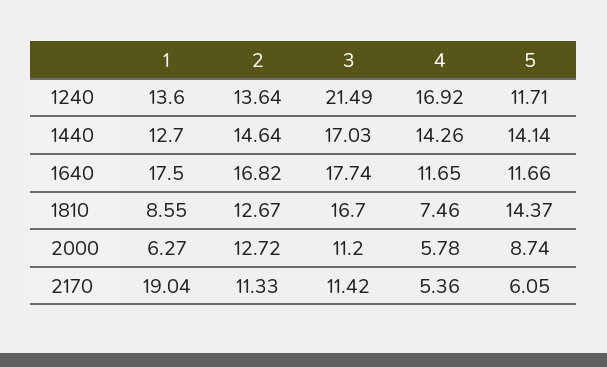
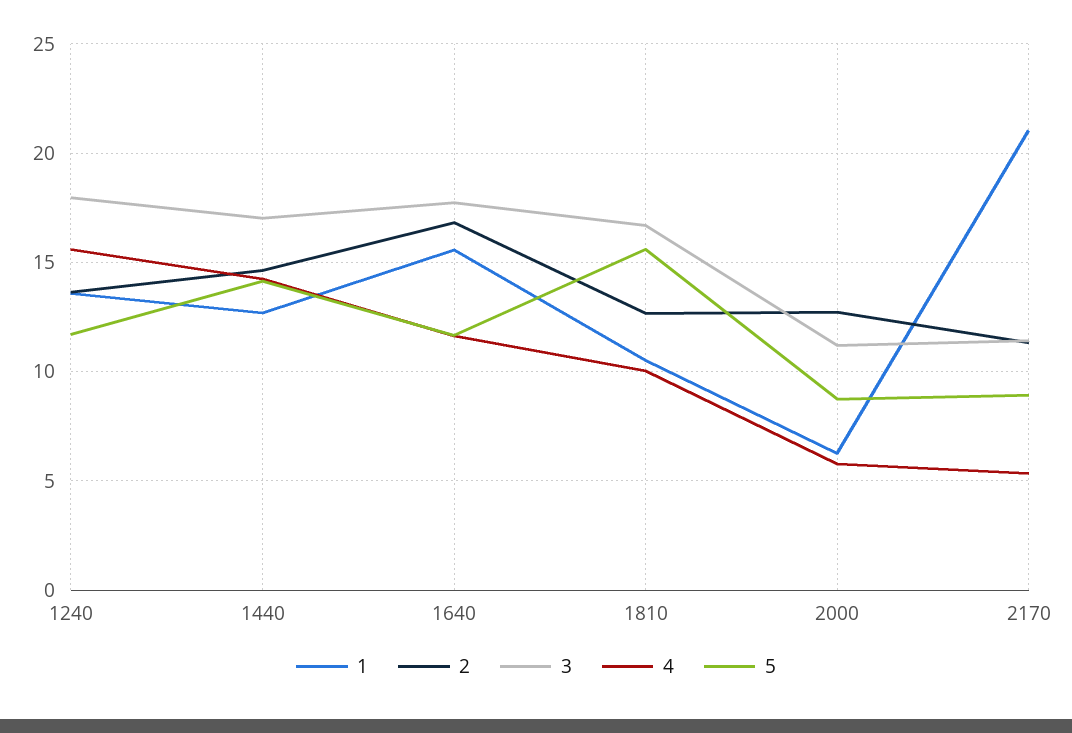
3, 1240: 21.49 -> 18
4, 1240: 16.92 -> 15.5
1, 1640: 17.5 -> 15.5
1, 1810: 8.55 -> 10.5
4, 1810: 7.46 -> 10
5, 1810: 14.37 -> 15.5
1, 2170: 19.04 -> 21
5, 2170: 6.05 -> 9

